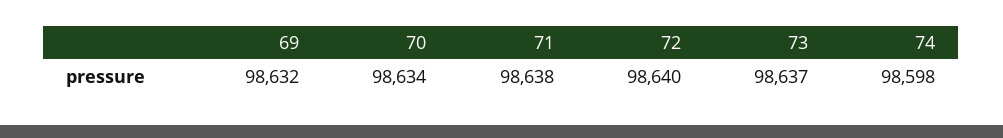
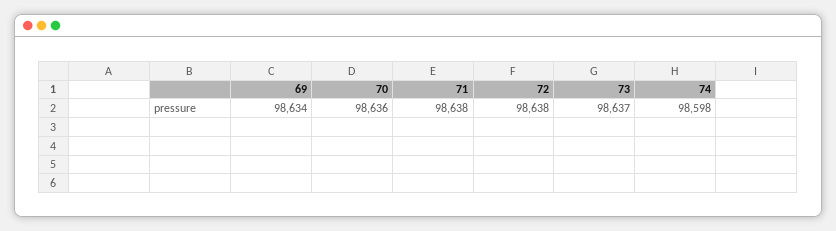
69: 98632 -> 98634
70: 98634 -> 98636
72: 98640 -> 98638

